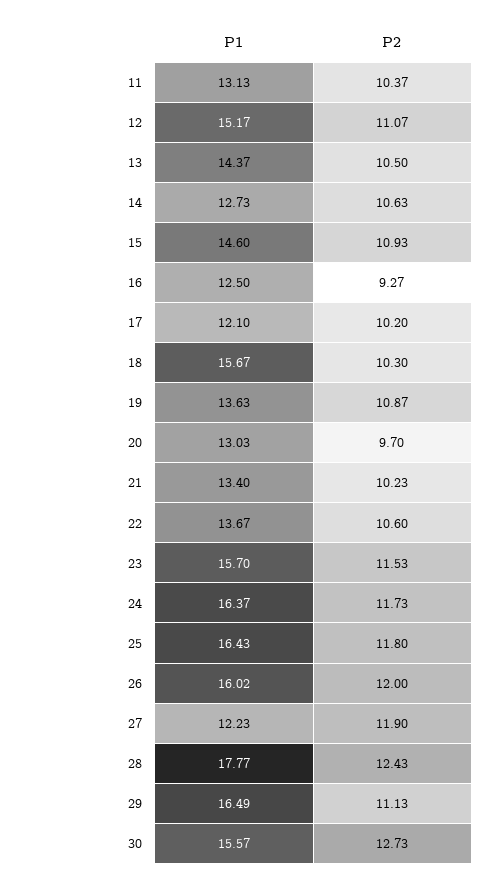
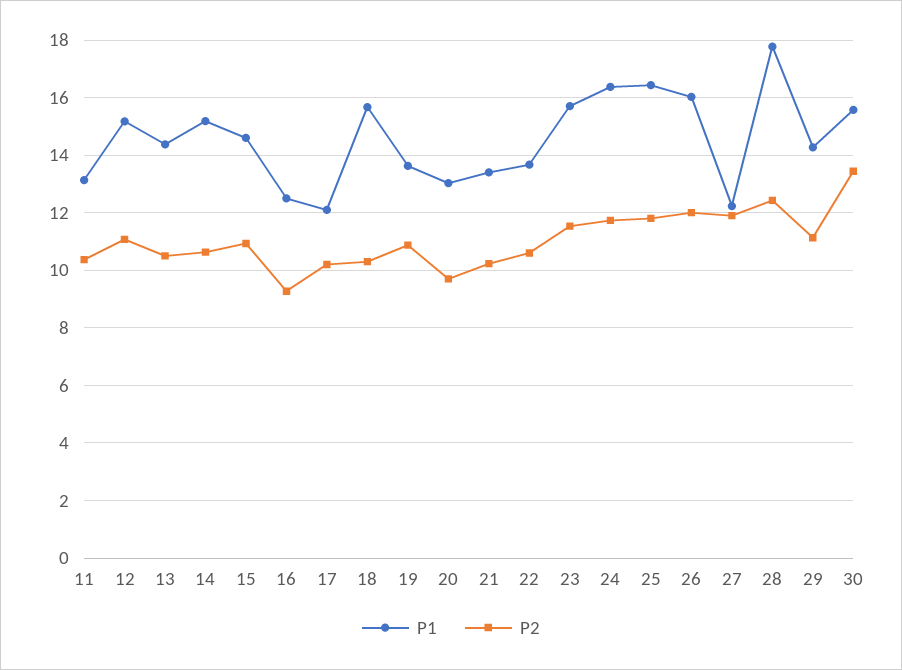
P1, 14: 12.73 -> 15.25
P1, 29: 16.49 -> 14.25
P2, 30: 12.73 -> 13.5

